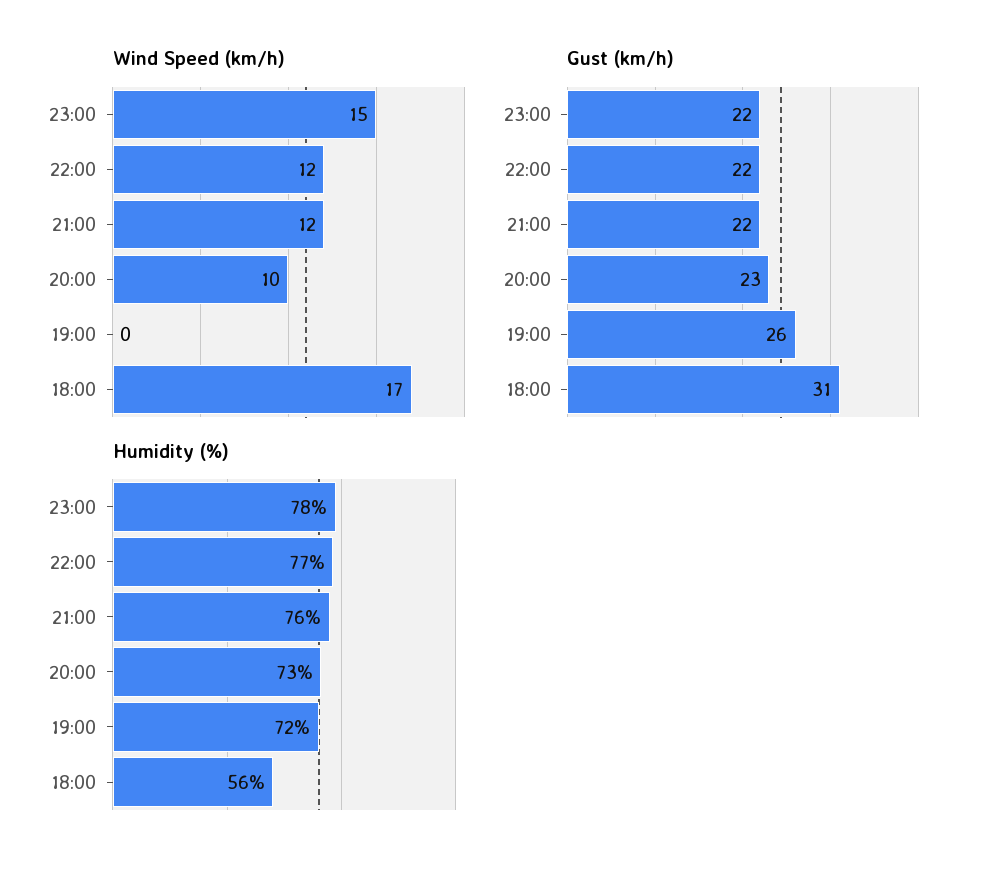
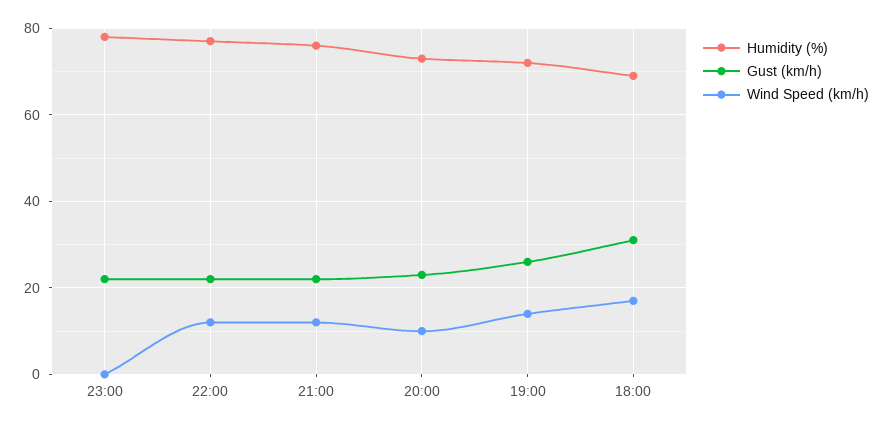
Wind Speed (km/h), 23:00: 15 -> 0
Wind Speed (km/h), 19:00: 0 -> 15
Humidity (%), 18:00: 56 -> 70

